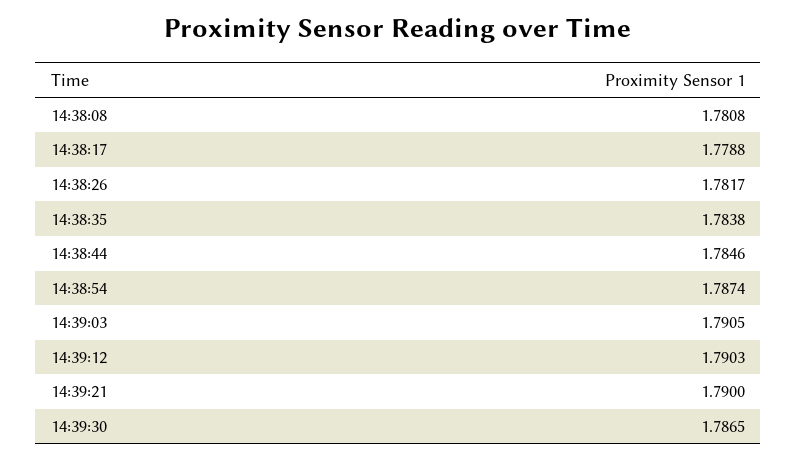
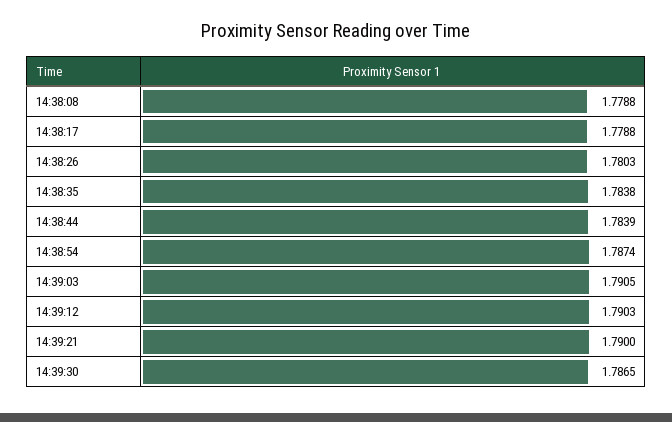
14:38:08: 1.7808 -> 1.7788
14:38:26: 1.7817 -> 1.7803
14:38:44: 1.7846 -> 1.7839

